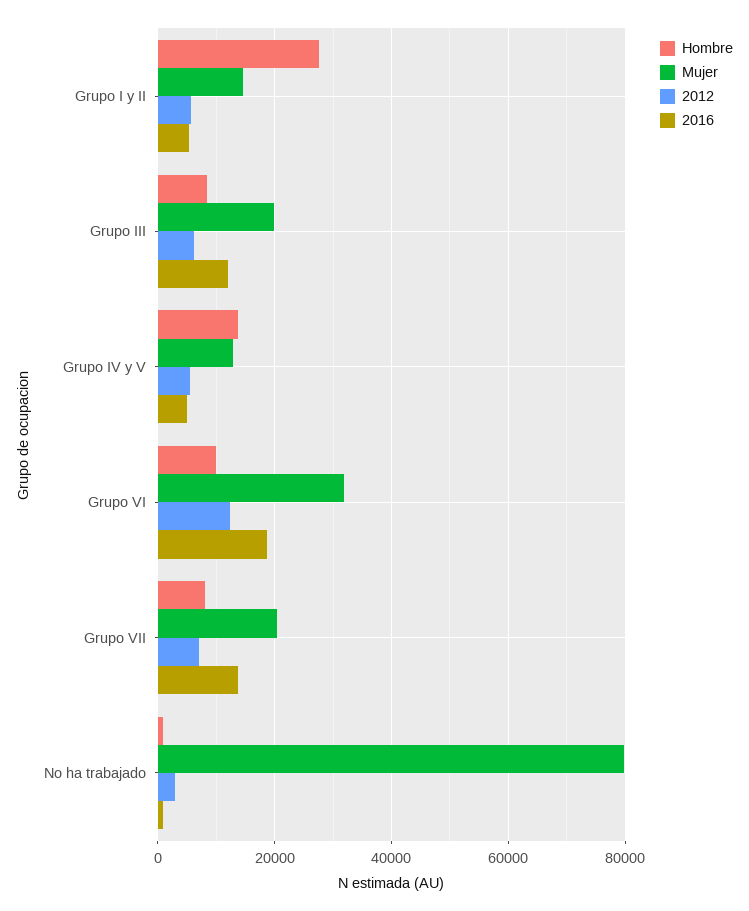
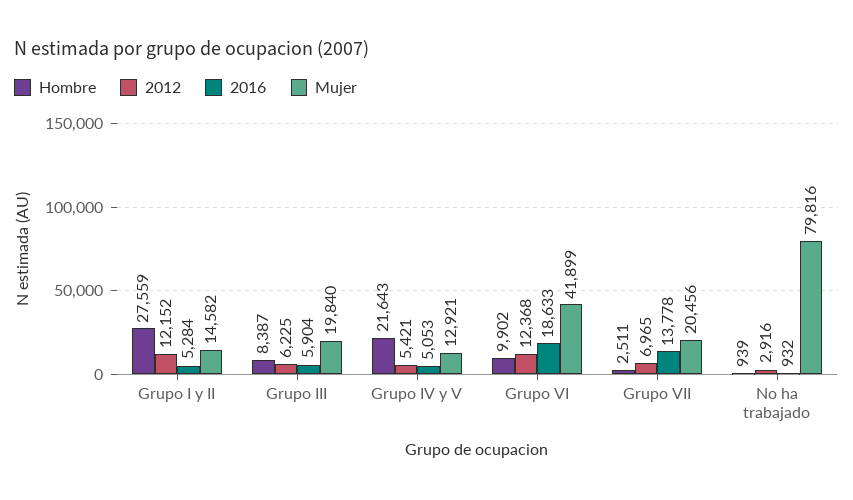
2012, Grupo I y II: 6000 -> 12152
2016, Grupo III: 12000 -> 5904
Hombre, Grupo IV y V: 14000 -> 21643
Mujer, Grupo VI: 32000 -> 41899
Hombre, Grupo VII: 8000 -> 2511

